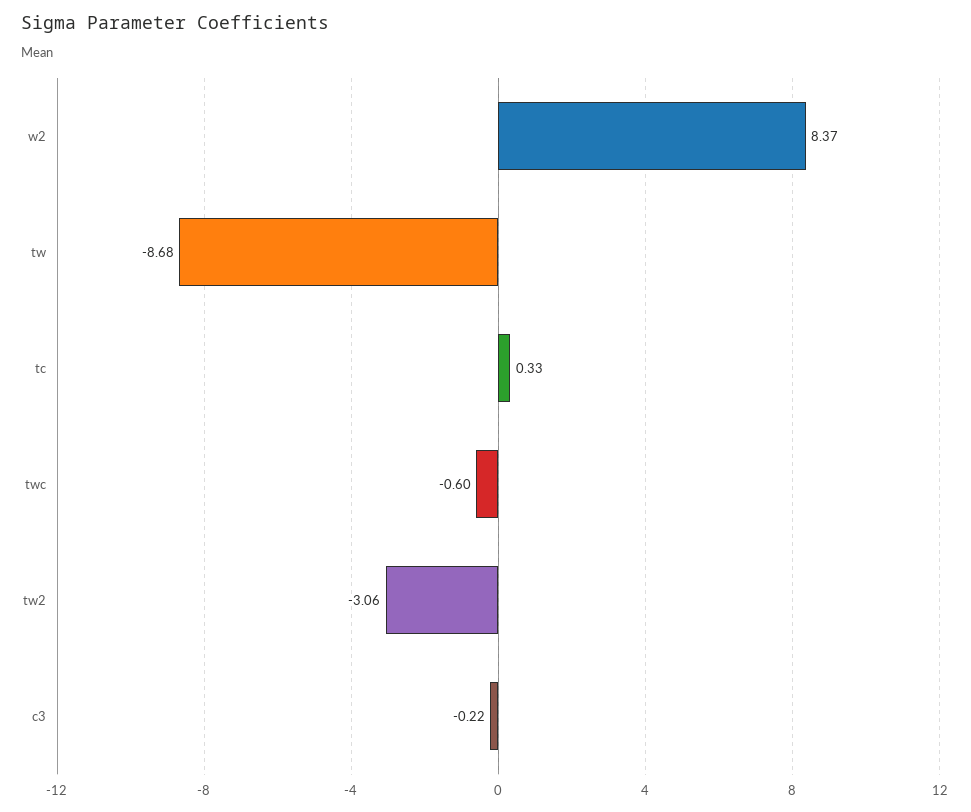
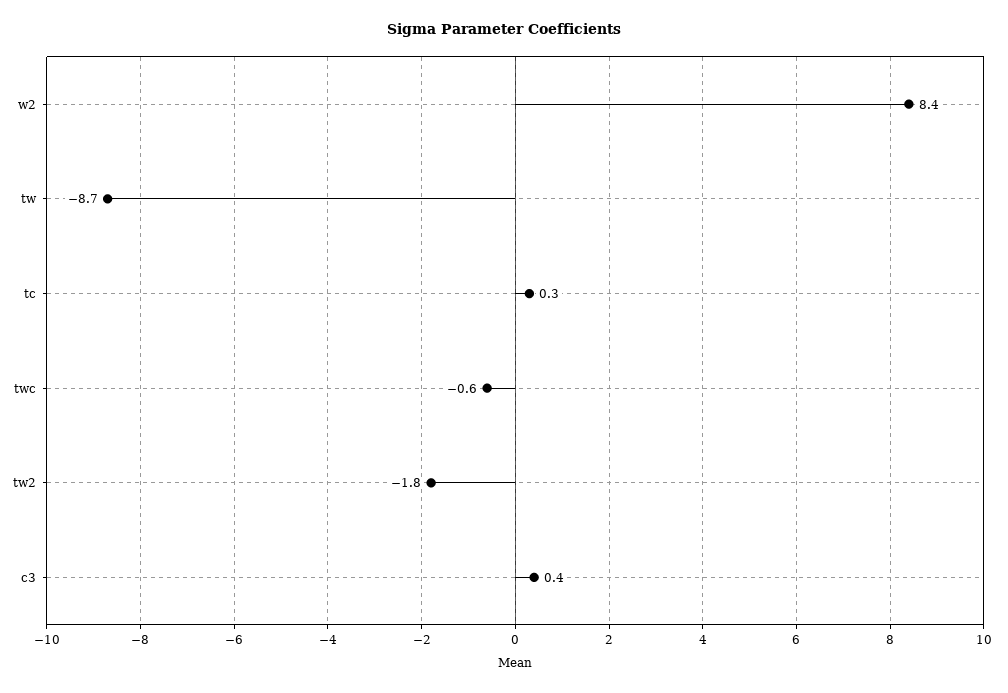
tw2: -3.06 -> -1.8
c3: -0.22 -> 0.4

